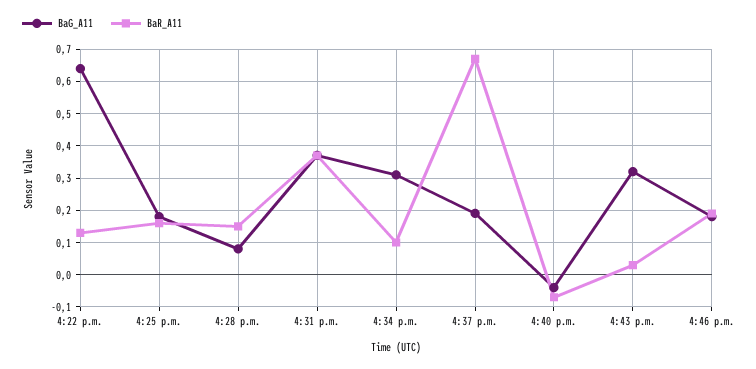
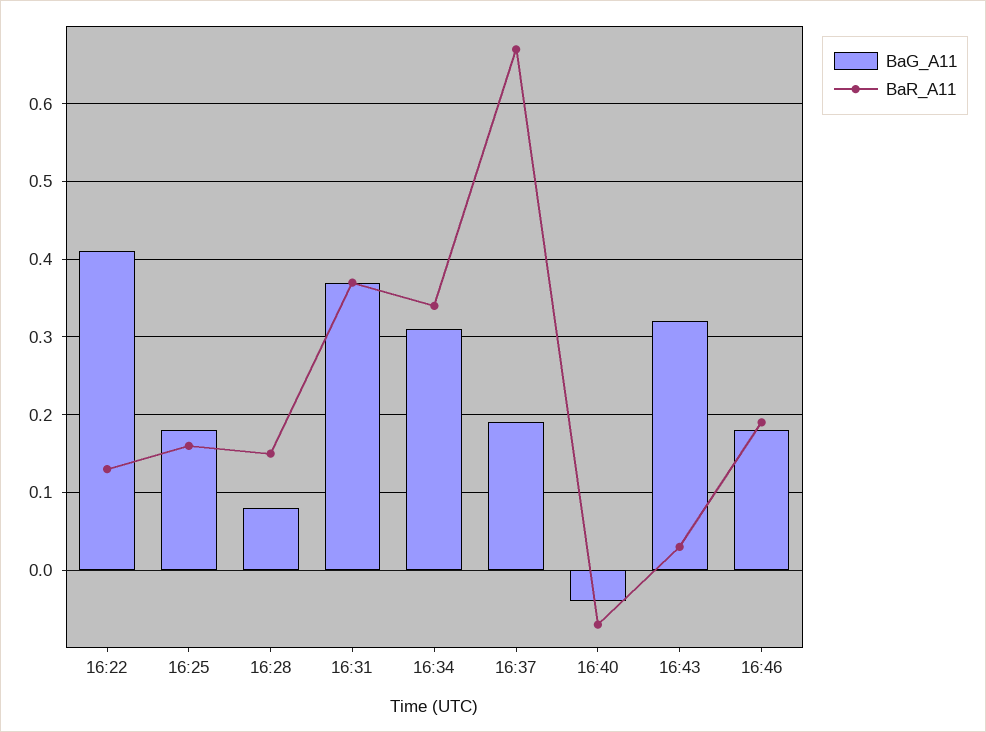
BaG_A11, 4:22 p.m.: 0.65 -> 0.41
BaR_A11, 4:34 p.m.: 0.1 -> 0.34

